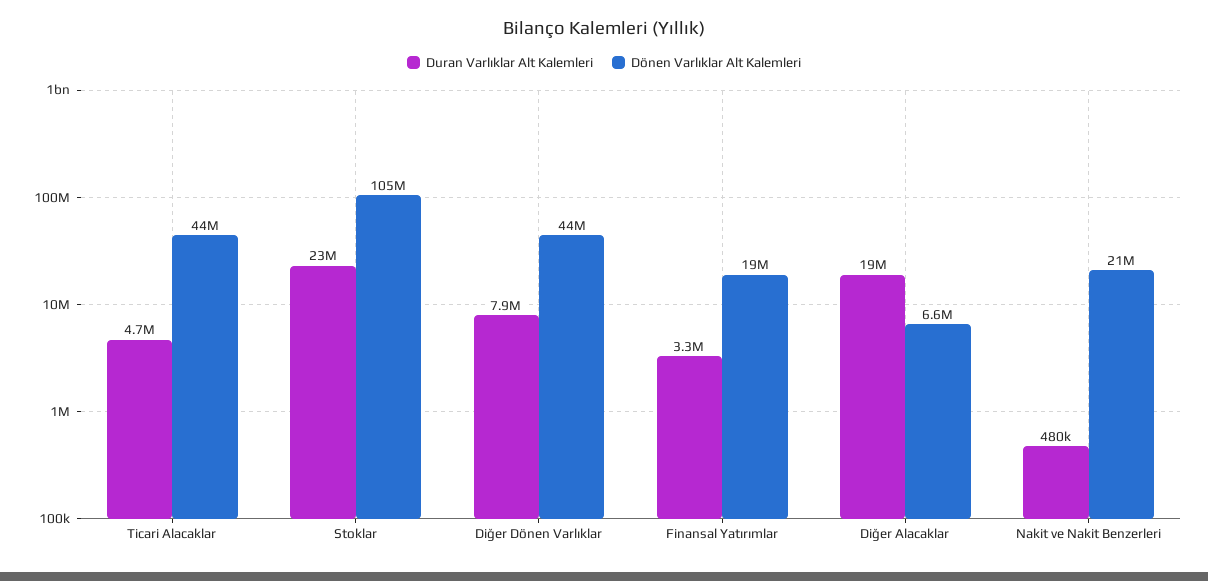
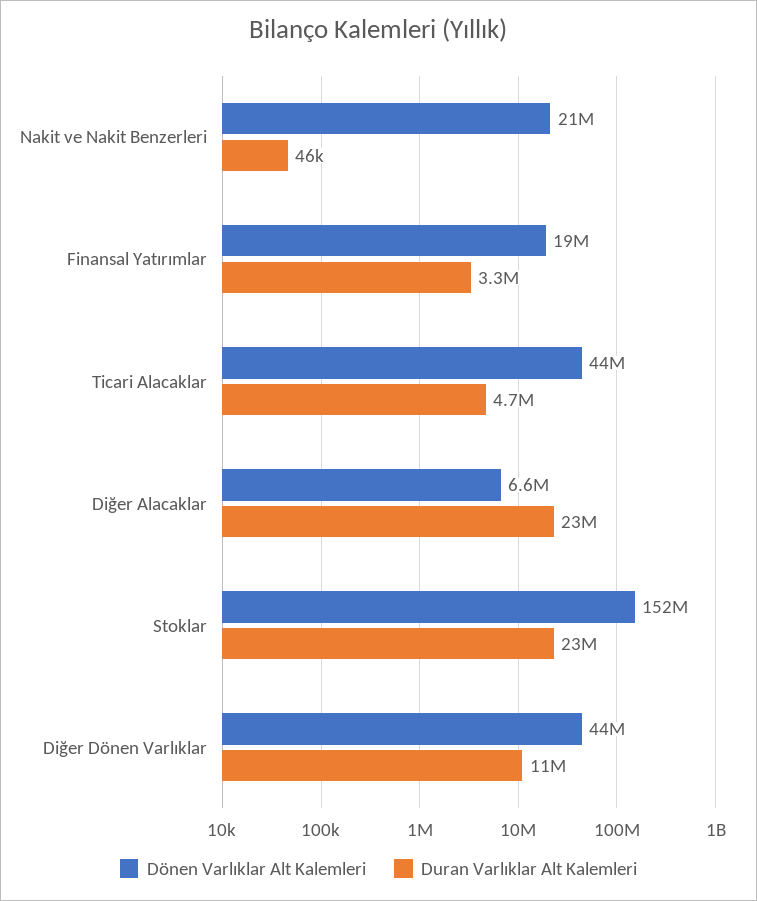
Dönen Varlıklar Alt Kalemleri, Stoklar: 105000000 -> 152000000
Duran Varlıklar Alt Kalemleri, Diğer Dönen Varlıklar: 7900000 -> 11000000
Duran Varlıklar Alt Kalemleri, Diğer Alacaklar: 19000000 -> 23000000
Duran Varlıklar Alt Kalemleri, Nakit ve Nakit Benzerleri: 480000 -> 46000

